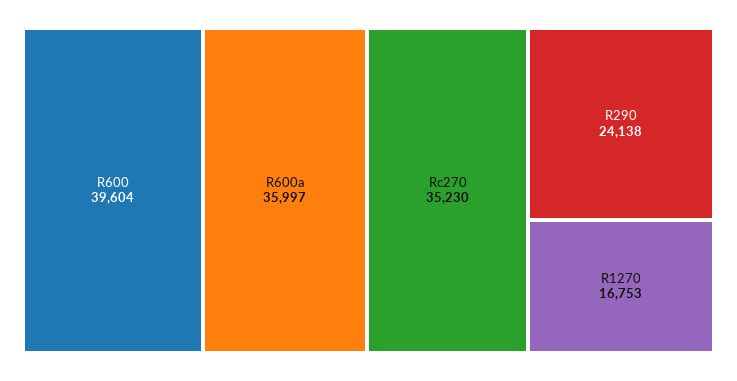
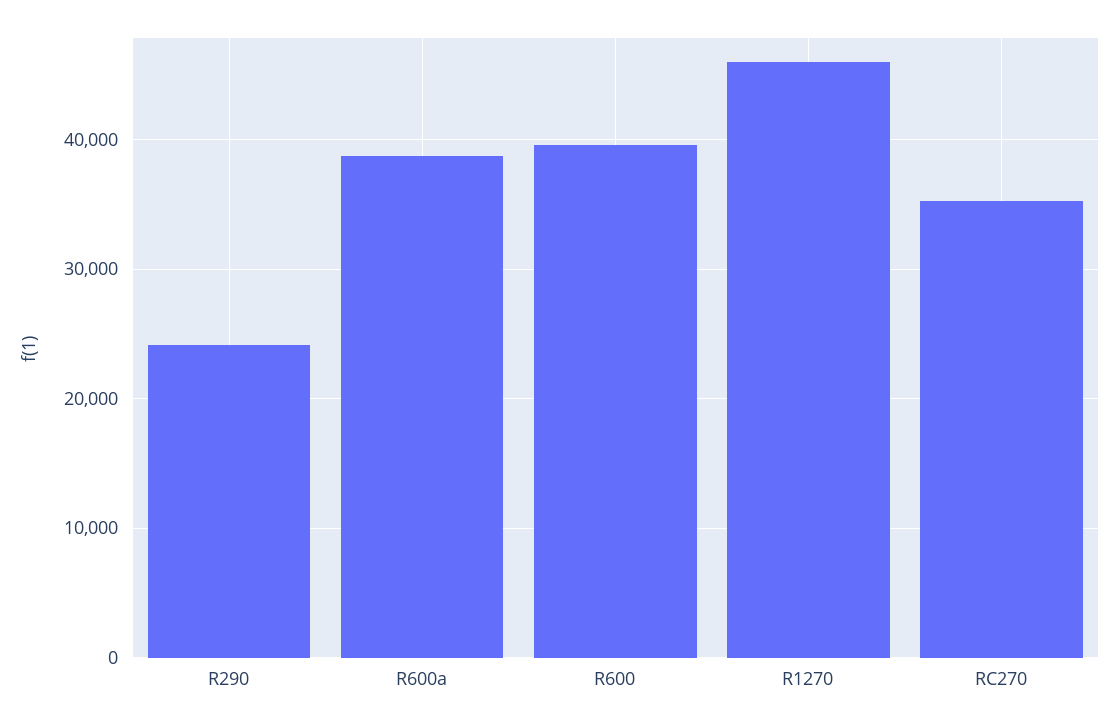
R600a: 35997 -> 39000
R1270: 16753 -> 46000

